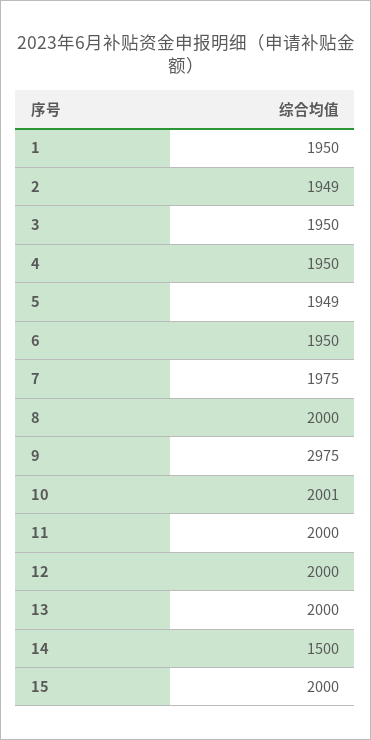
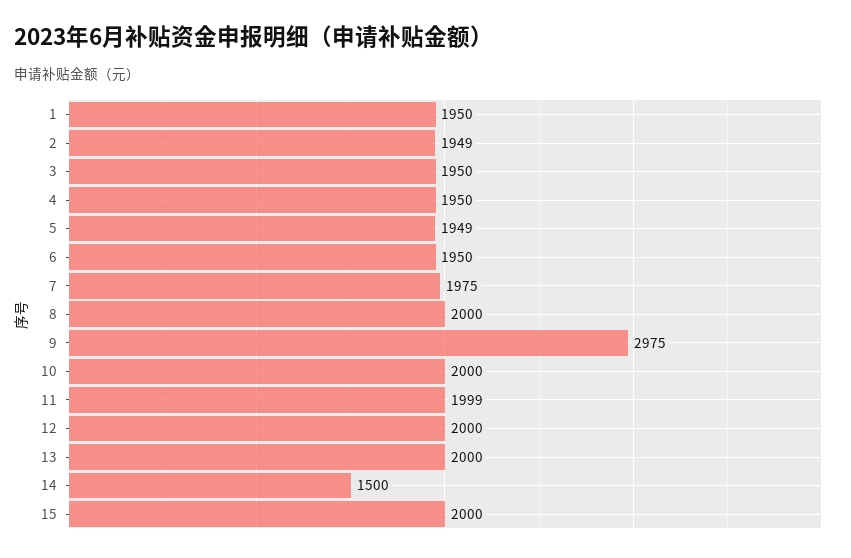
10: 2001 -> 2000
11: 2000 -> 1999

